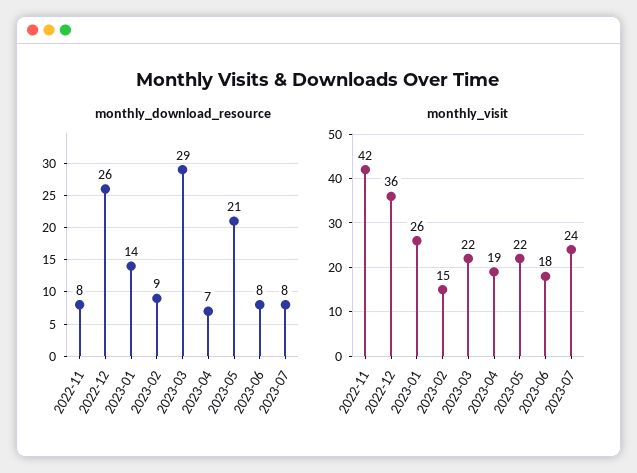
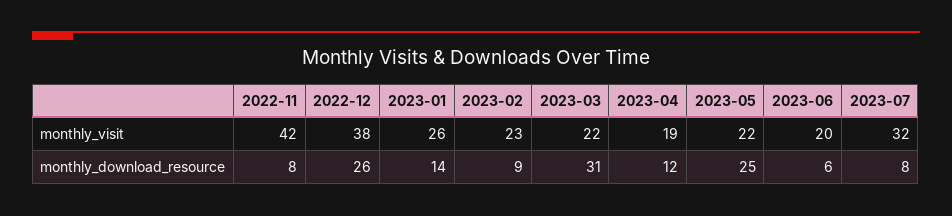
monthly_download_resource, 2023-03: 29 -> 31
monthly_download_resource, 2023-04: 7 -> 12
monthly_download_resource, 2023-05: 21 -> 25
monthly_download_resource, 2023-06: 8 -> 6
monthly_visit, 2022-12: 36 -> 38
monthly_visit, 2023-02: 15 -> 23
monthly_visit, 2023-06: 18 -> 20
monthly_visit, 2023-07: 24 -> 32

